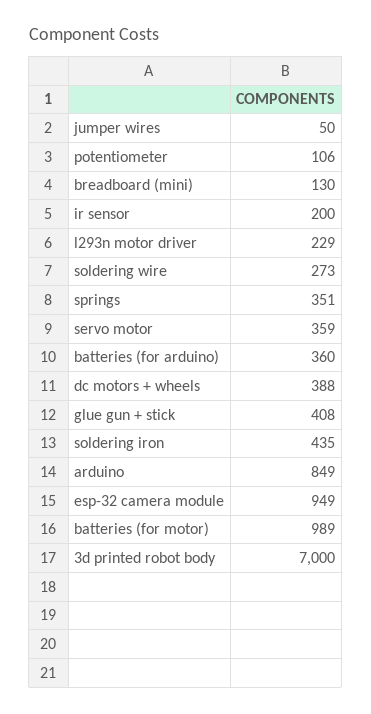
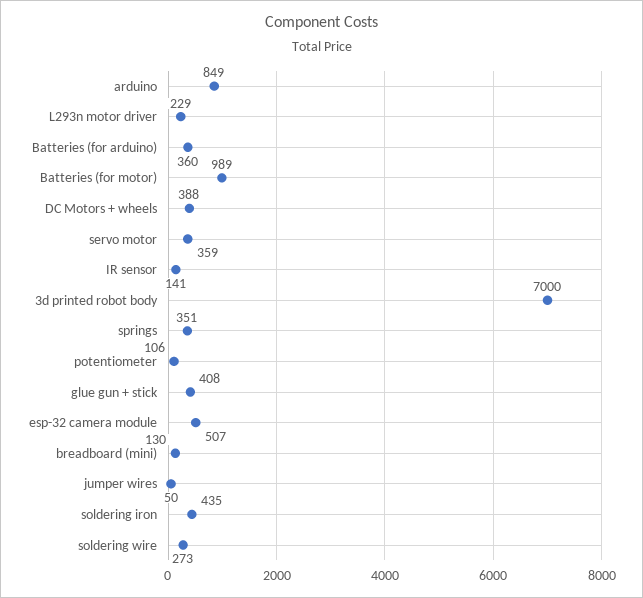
ir sensor: 200 -> 141
esp-32 camera module: 949 -> 507

